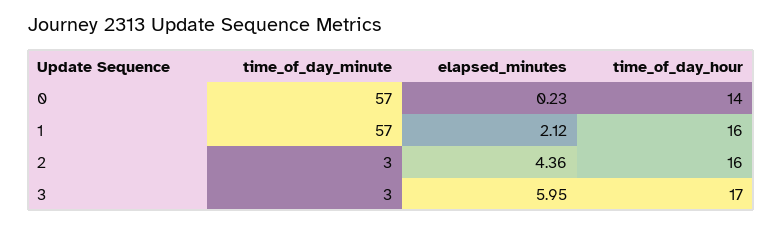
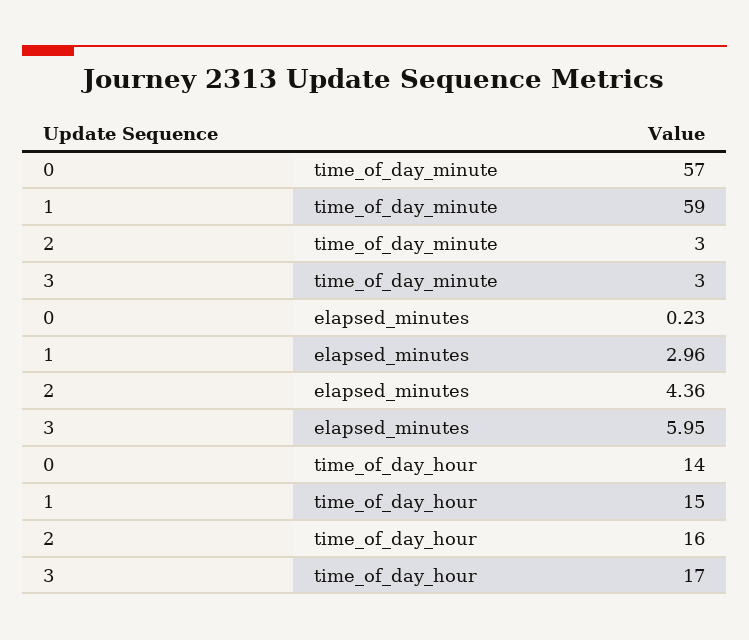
time_of_day_minute, 1: 57 -> 59
elapsed_minutes, 1: 2.12 -> 2.96
time_of_day_hour, 1: 16 -> 15

